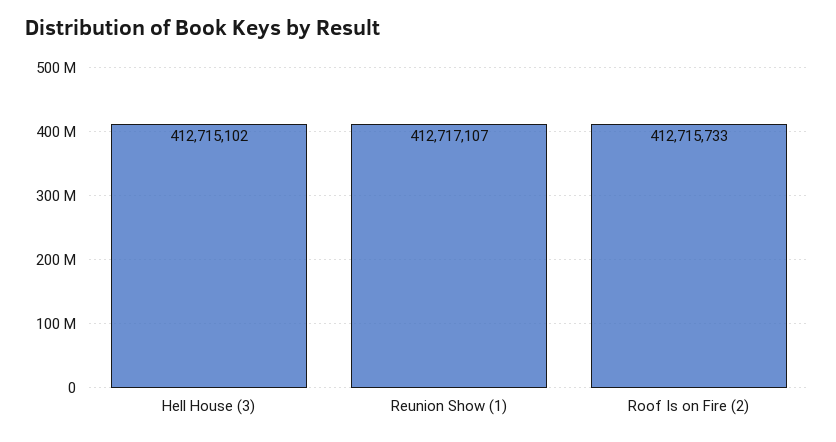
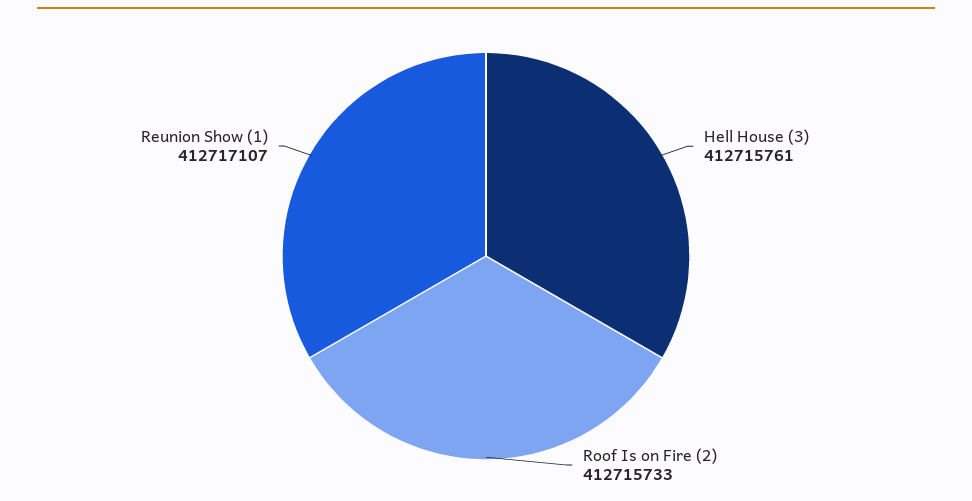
Hell House (3): 412715102 -> 412715761

